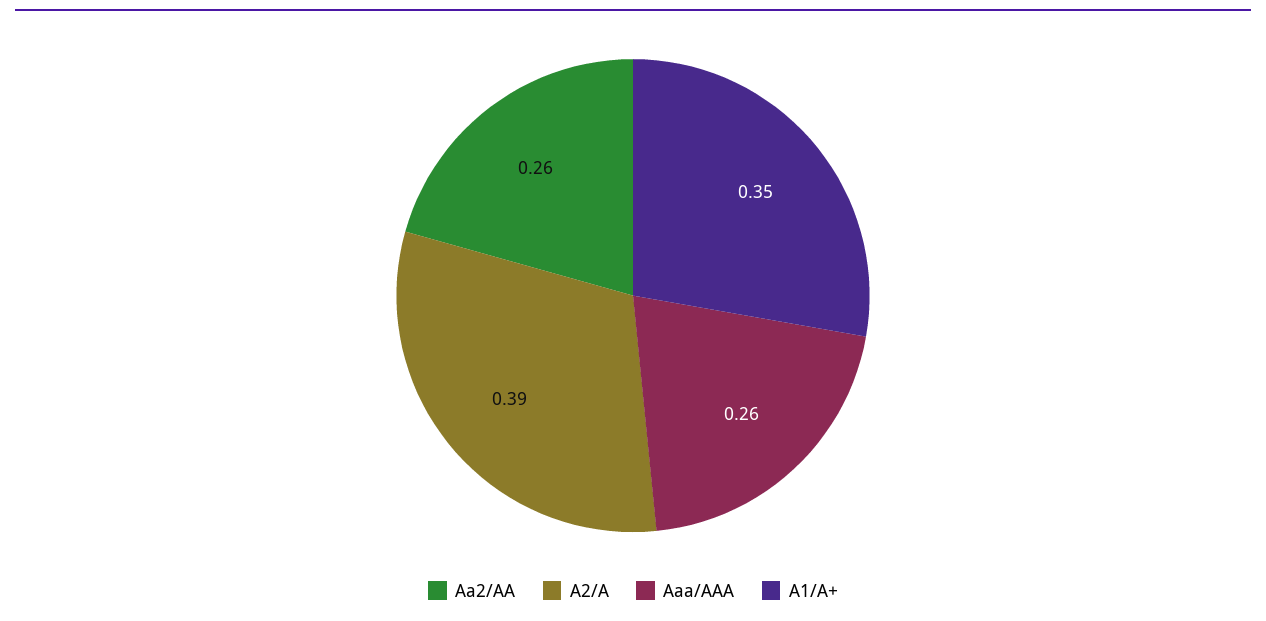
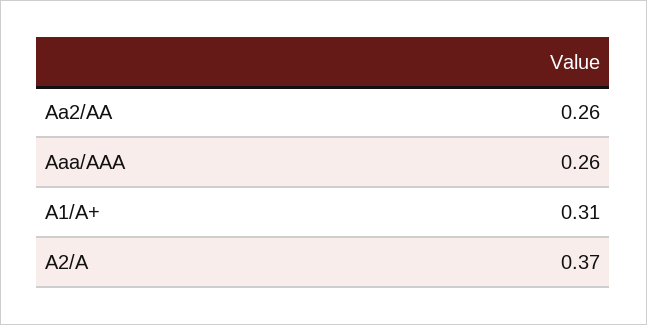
A2/A: 0.39 -> 0.37
A1/A+: 0.35 -> 0.31

